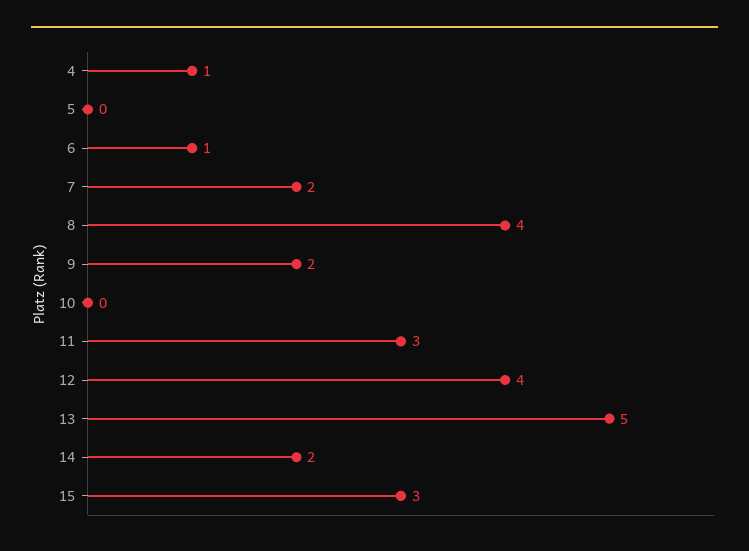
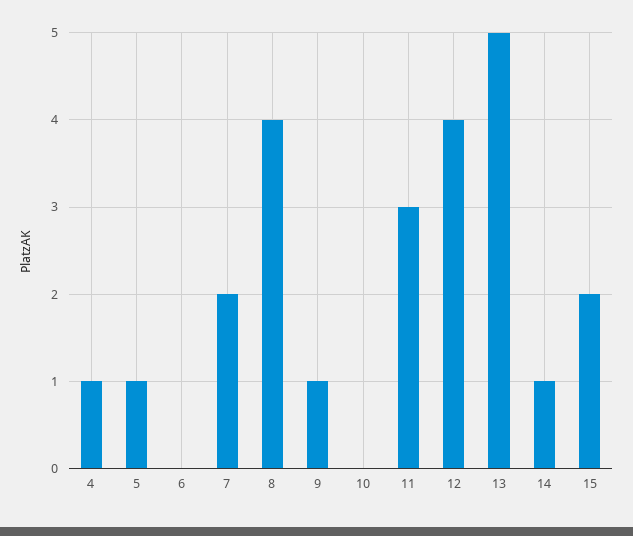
5: 0 -> 1
6: 1 -> 0
9: 2 -> 1
14: 2 -> 1
15: 3 -> 2

